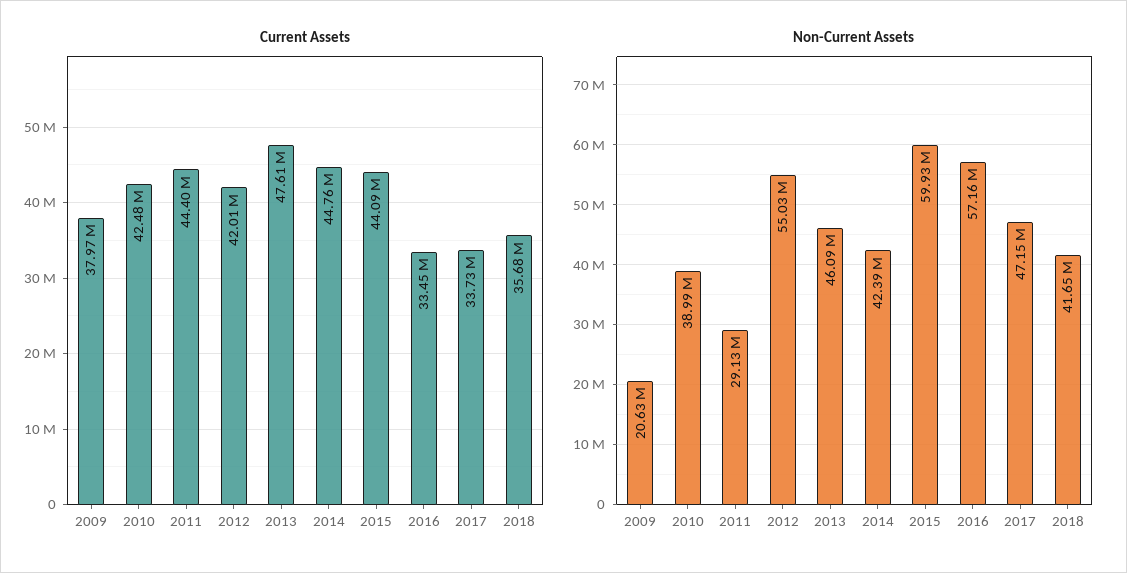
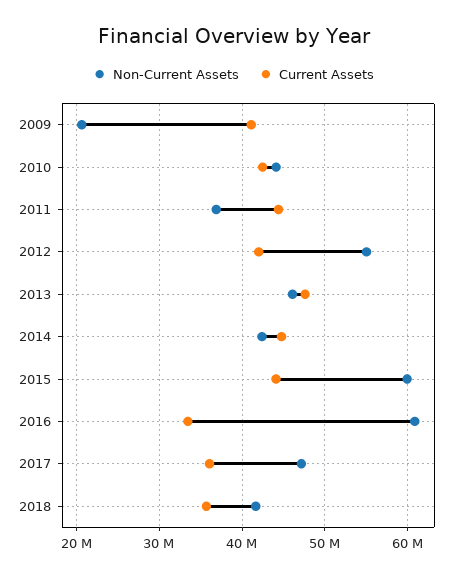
Current Assets, 2009: 37970000 -> 41000000
Current Assets, 2017: 33730000 -> 36000000
Non-Current Assets, 2010: 38990000 -> 44000000
Non-Current Assets, 2011: 29130000 -> 37000000
Non-Current Assets, 2016: 57160000 -> 61000000

